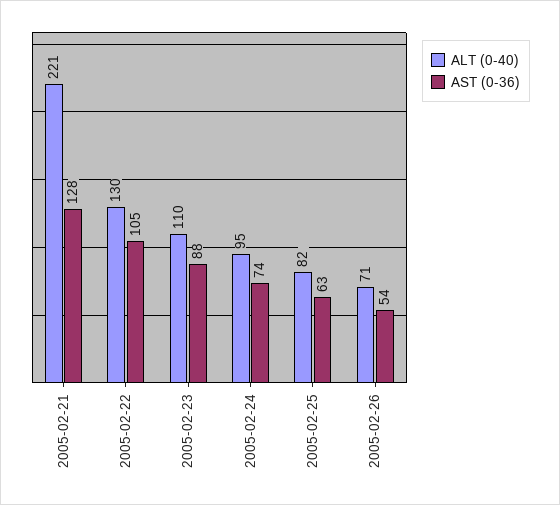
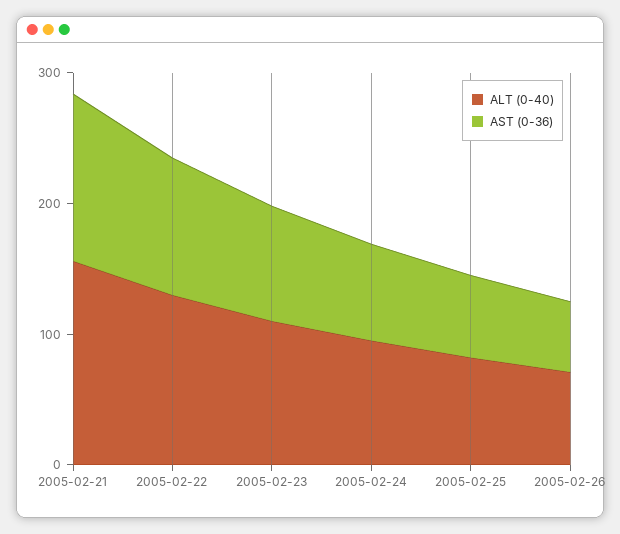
ALT (0-40), 2005-02-21: 221 -> 160

